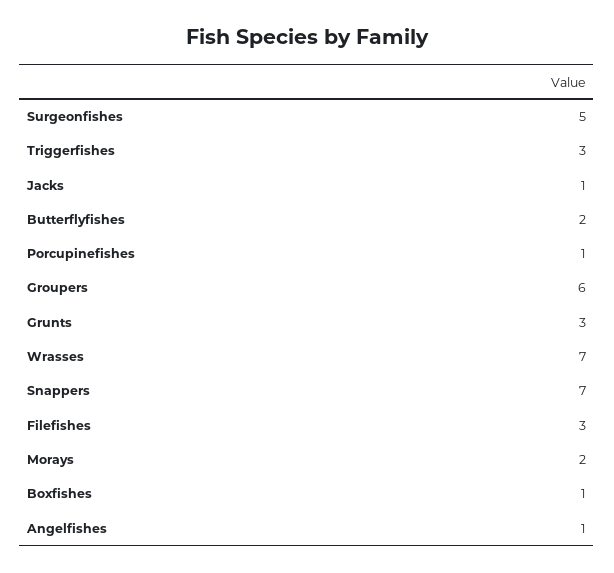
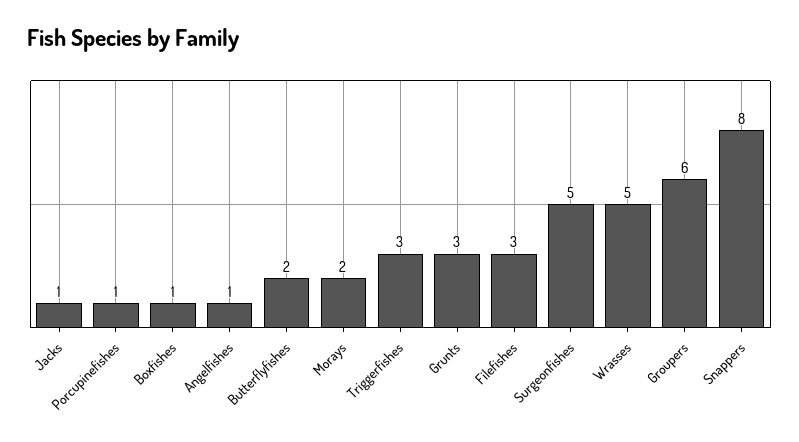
Wrasses: 7 -> 5
Snappers: 7 -> 8

